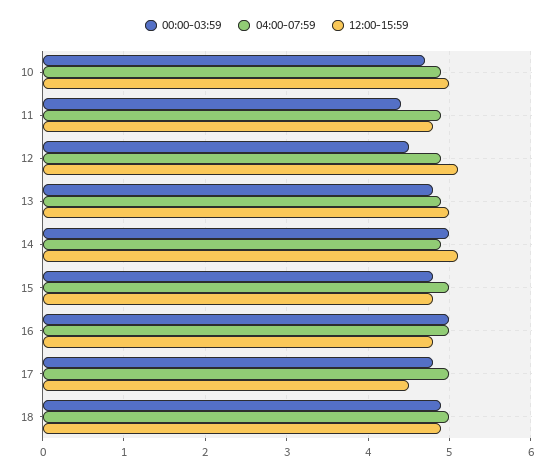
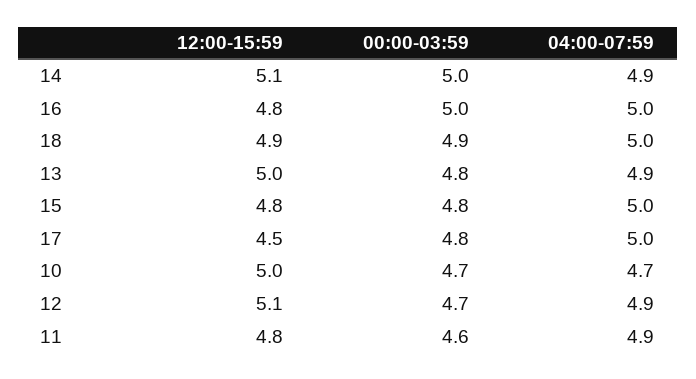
04:00-07:59, 10: 4.9 -> 4.7
00:00-03:59, 11: 4.4 -> 4.6
00:00-03:59, 12: 4.5 -> 4.7

